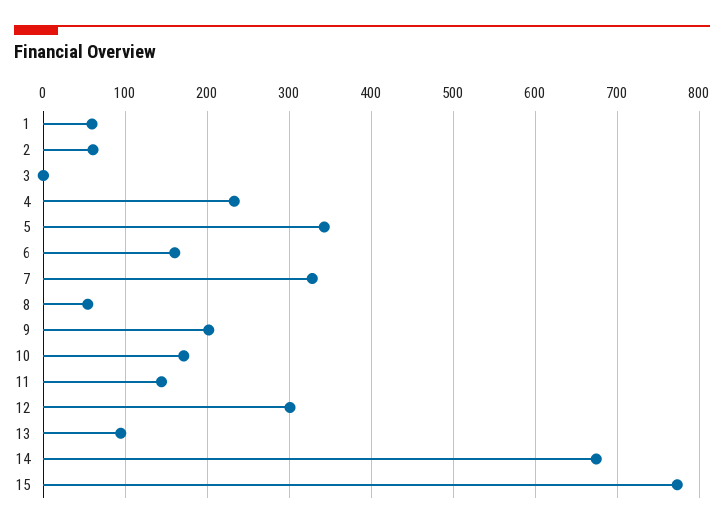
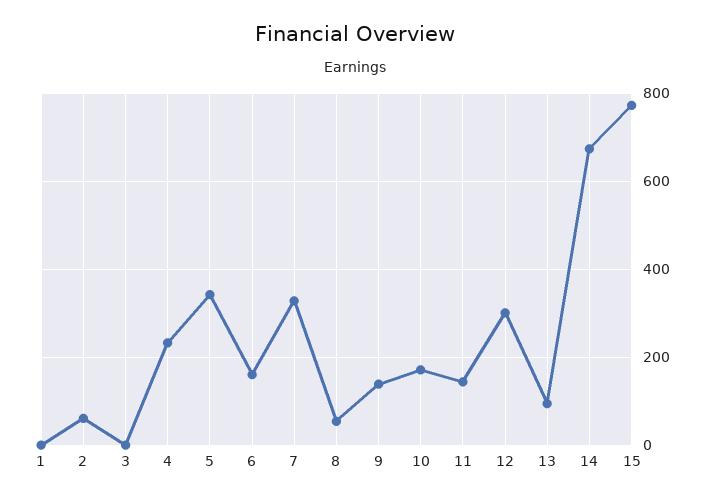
1: 60 -> 0
9: 200 -> 140

